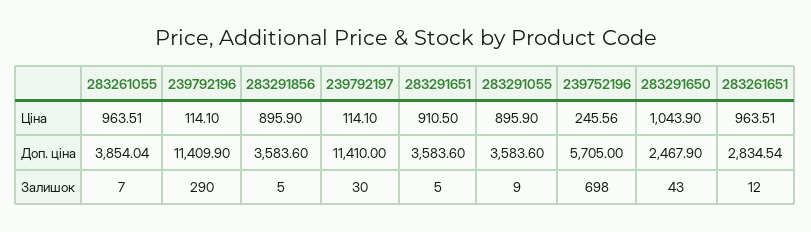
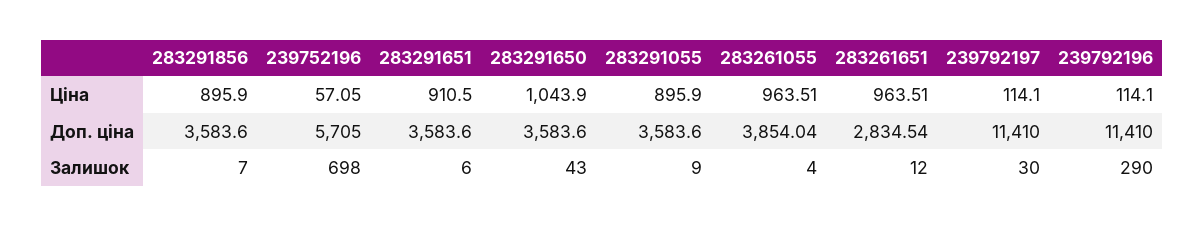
239752196, Ціна: 245.56 -> 57.05
239792196, Доп. ціна: 11409.9 -> 11410
283291650, Доп. ціна: 2467.9 -> 3583.6
283261055, Залишок: 7 -> 4
283291856, Залишок: 5 -> 7
283291651, Залишок: 5 -> 6

